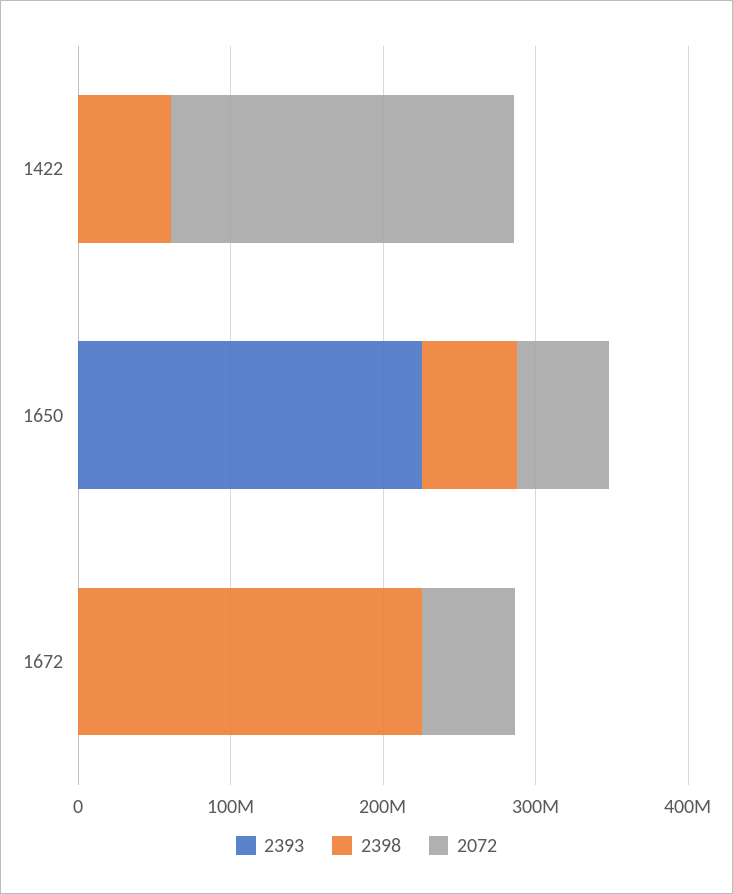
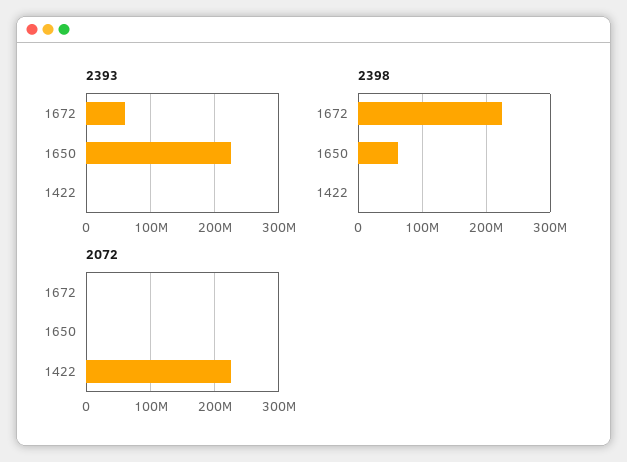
2398, 1422: 60000000 -> 0
2072, 1650: 60000000 -> 0
2393, 1672: 0 -> 60000000
2072, 1672: 60000000 -> 0

